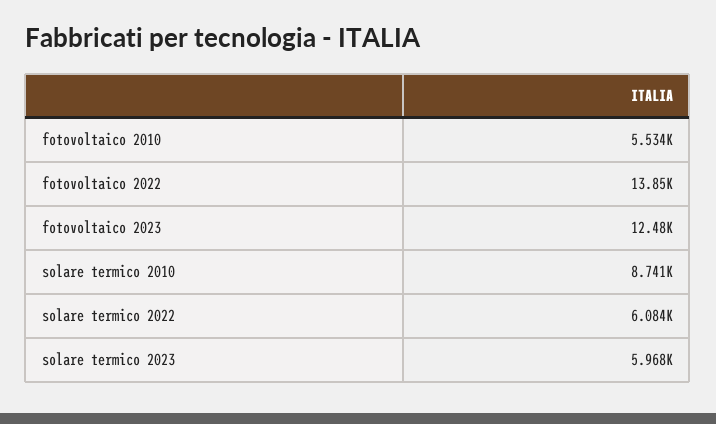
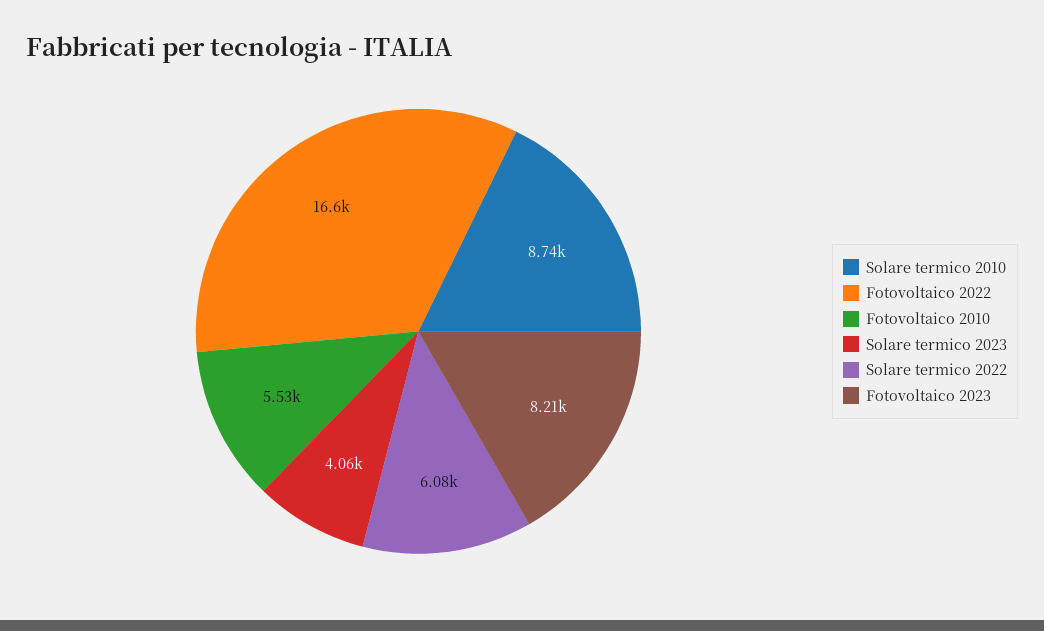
fotovoltaico 2022: 13850 -> 16600
fotovoltaico 2023: 12480 -> 8210
solare termico 2023: 5968 -> 4060

